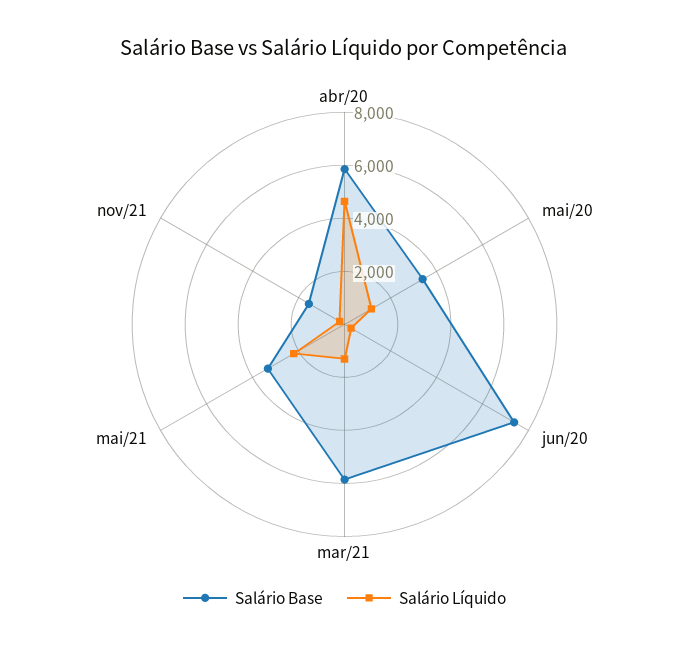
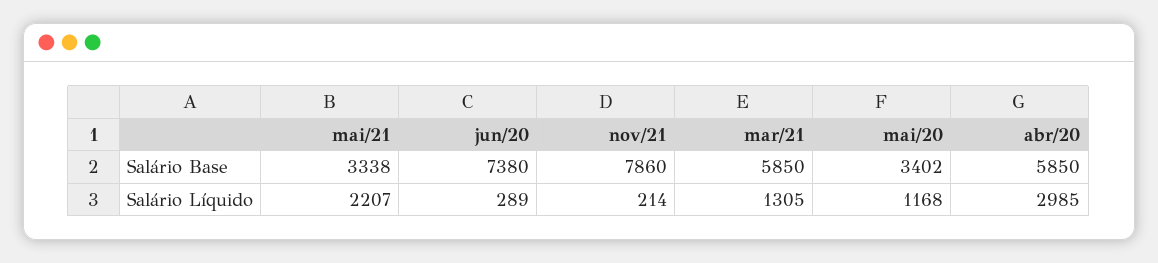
Salário Líquido, abr/20: 4500 -> 2985
Salário Base, nov/21: 1500 -> 7860

